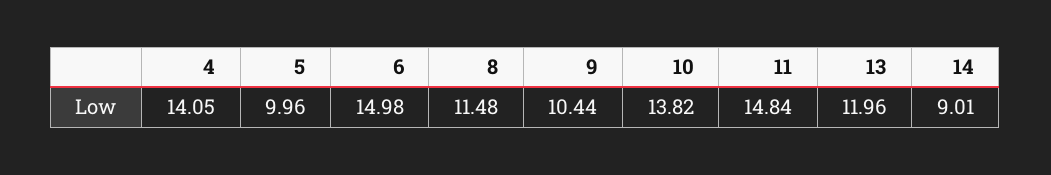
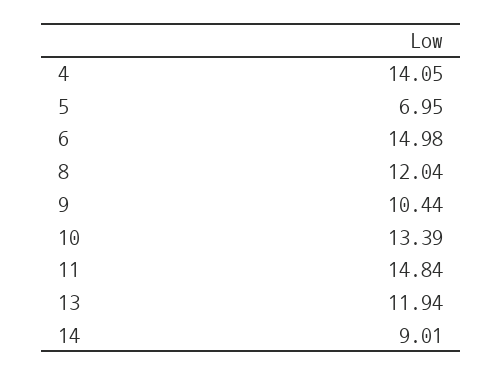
5: 9.96 -> 6.95
8: 11.48 -> 12.04
10: 13.82 -> 13.39
13: 11.96 -> 11.94

